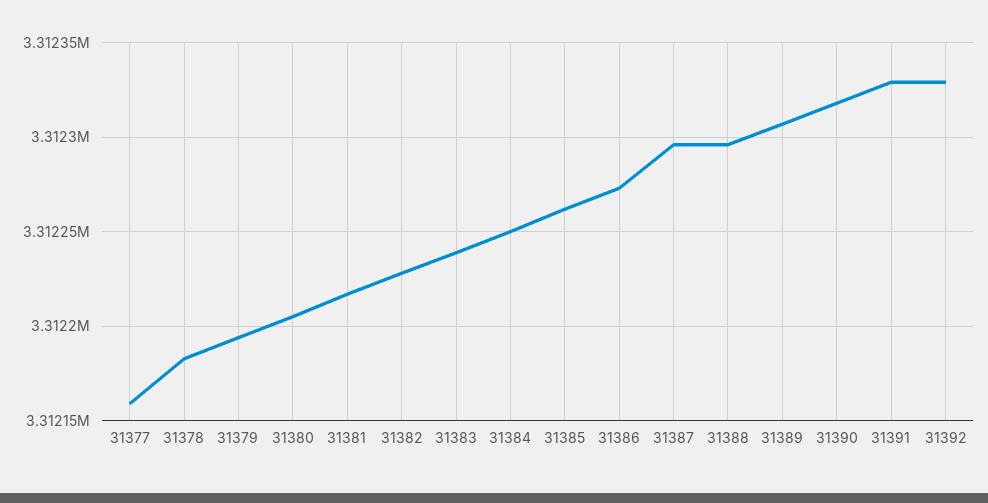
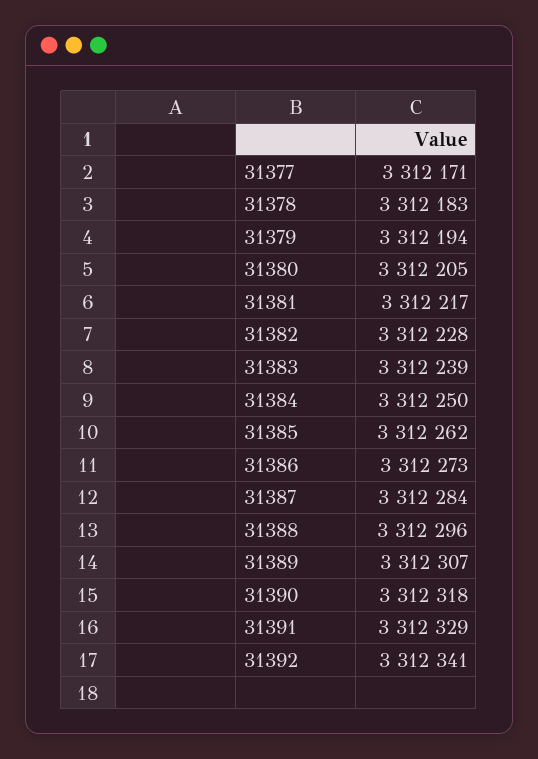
31377: 3312160 -> 3312171
31387: 3312295 -> 3312284
31392: 3312330 -> 3312341

